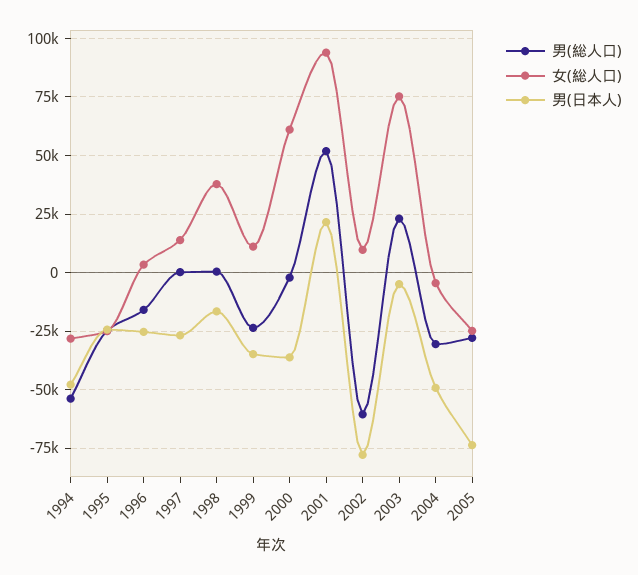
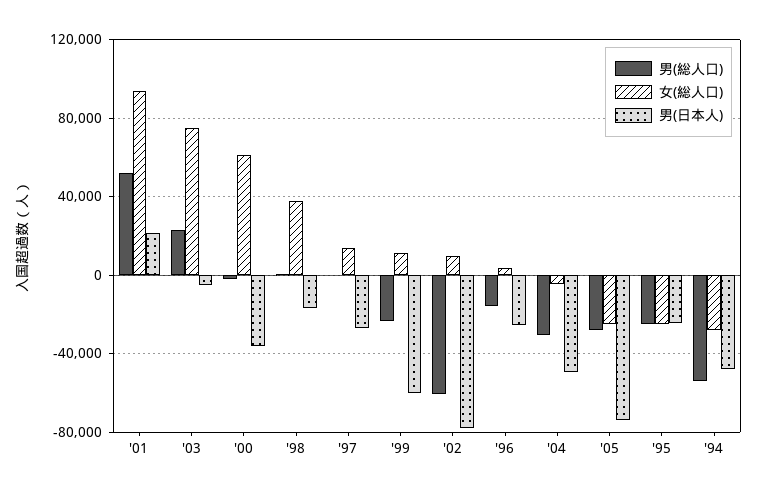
男(日本人), 1999: -35000 -> -60000

